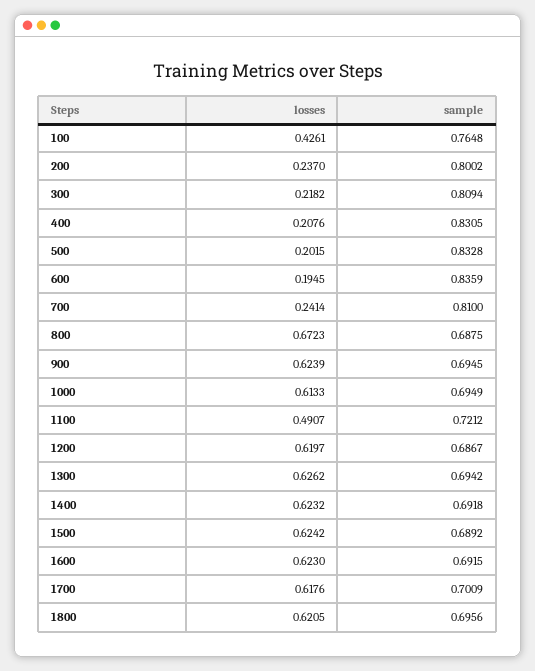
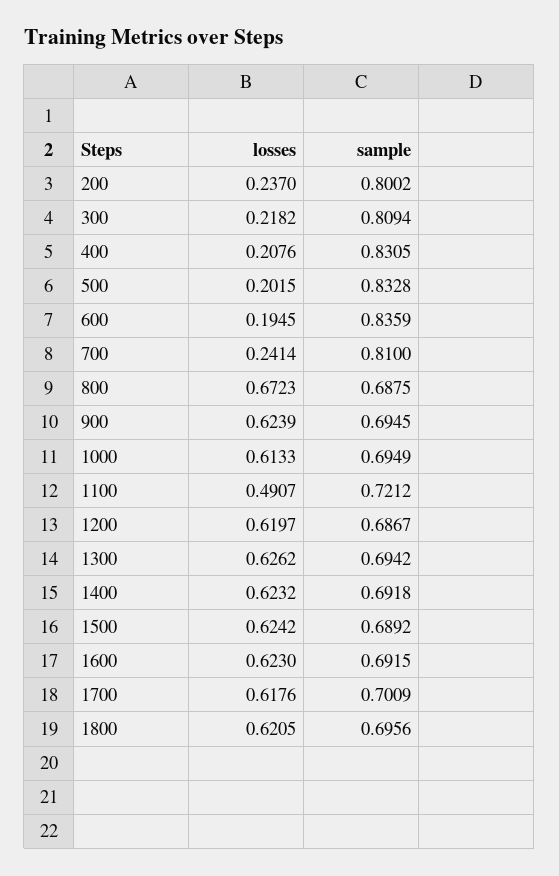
losses, 100: 0.4261 -> none
sample, 100: 0.7648 -> none

